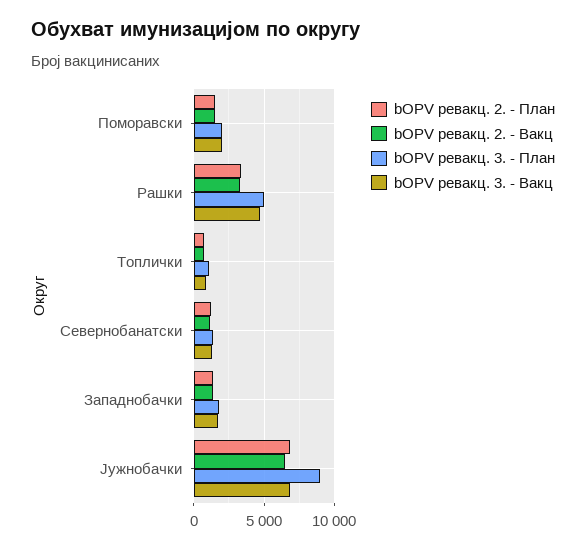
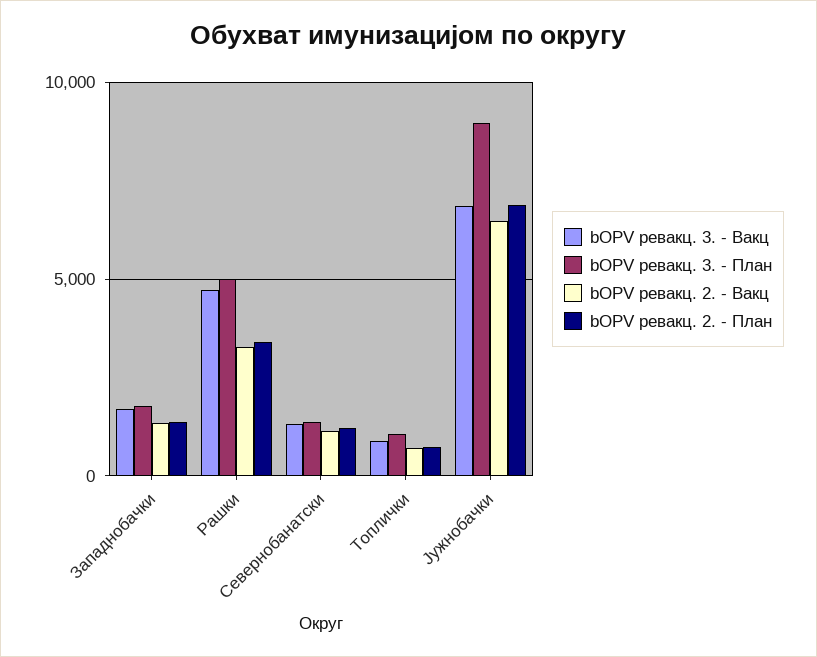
bOPV ревакц. 2. - План, Поморавски: 1500 -> none
bOPV ревакц. 2. - Вакц, Поморавски: 1500 -> none
bOPV ревакц. 3. - План, Поморавски: 2000 -> none
bOPV ревакц. 3. - Вакц, Поморавски: 2000 -> none

